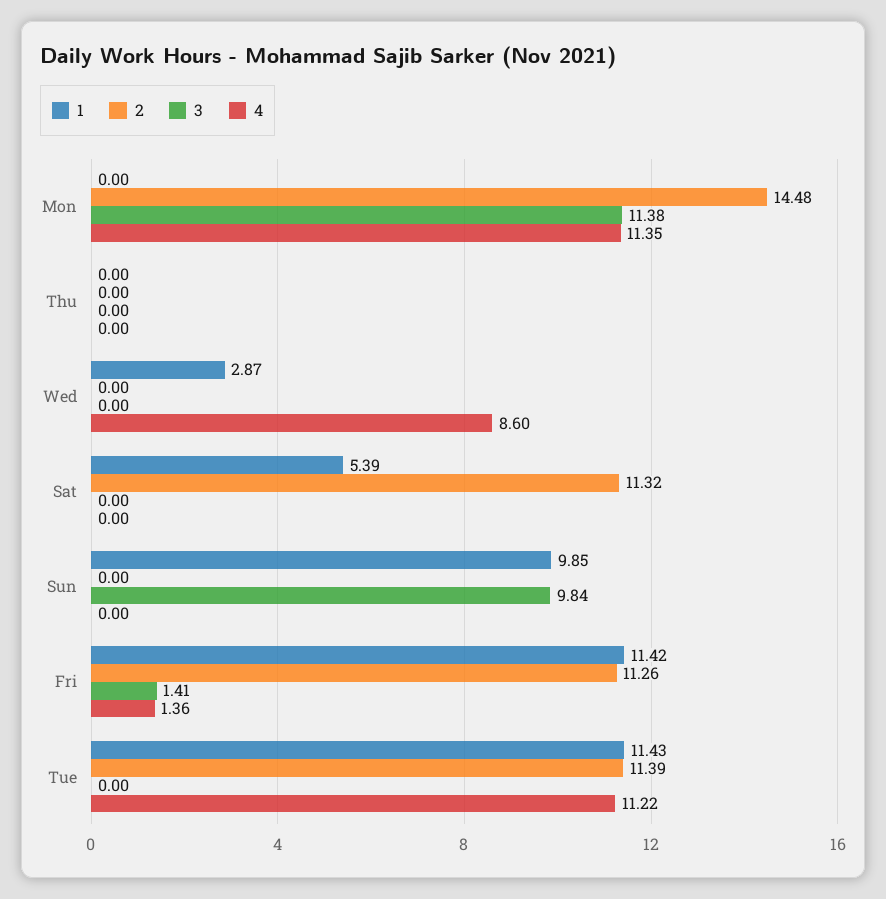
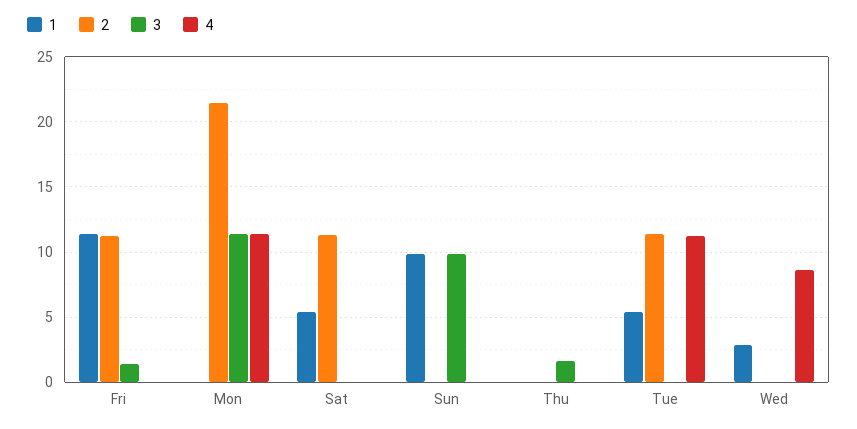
2, Mon: 14.48 -> 21.5
3, Thu: 0 -> 1.5
4, Fri: 1.36 -> 0
1, Tue: 11.43 -> 5.5

